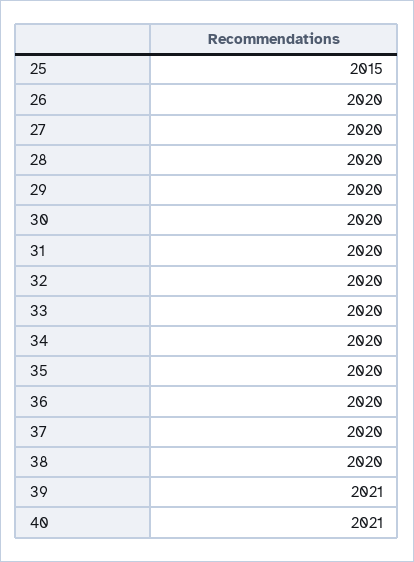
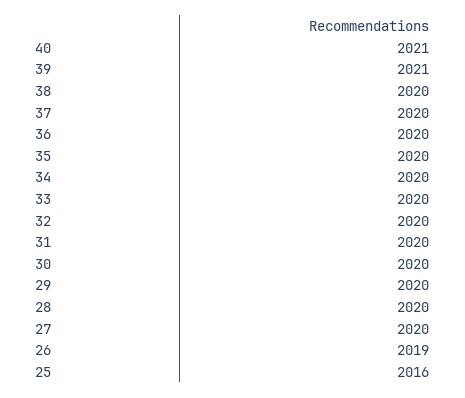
25: 2015 -> 2016
26: 2020 -> 2019

